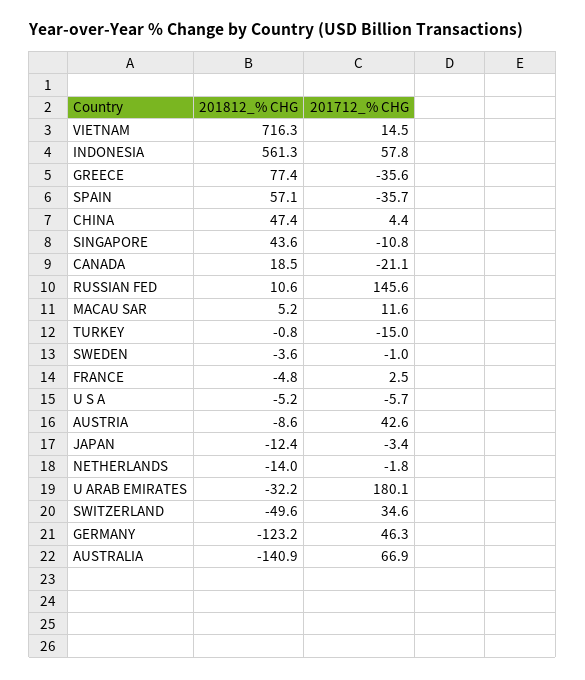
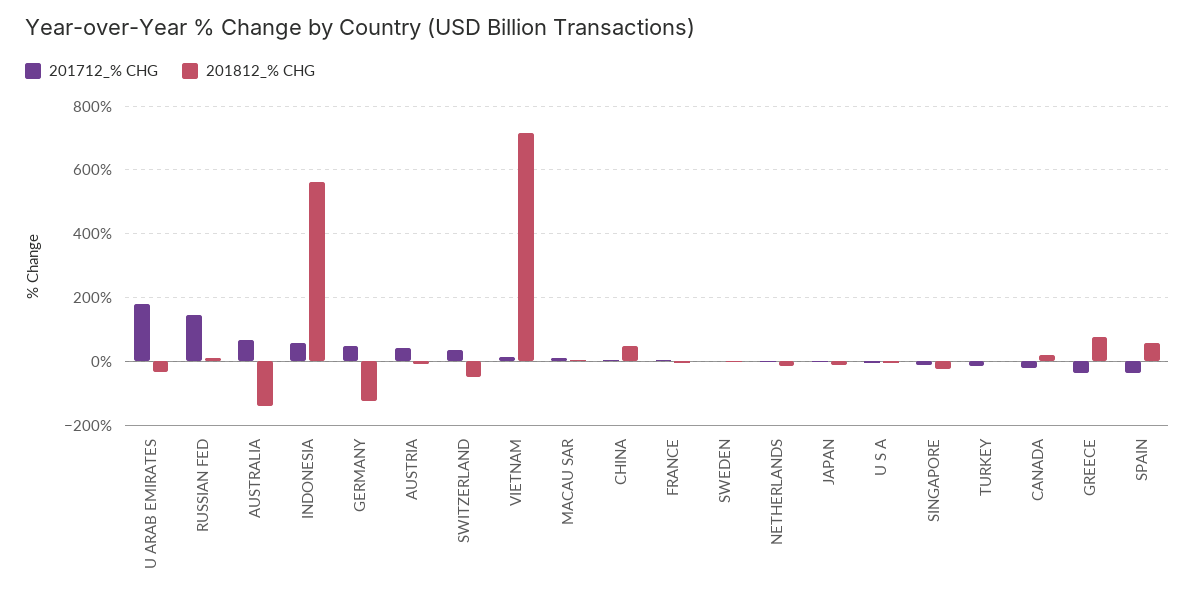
201812_% CHG, SINGAPORE: 43.6 -> -20

